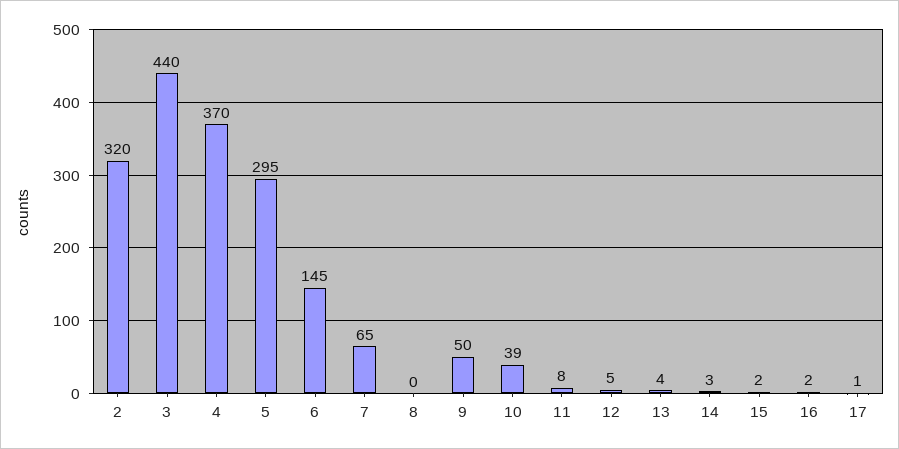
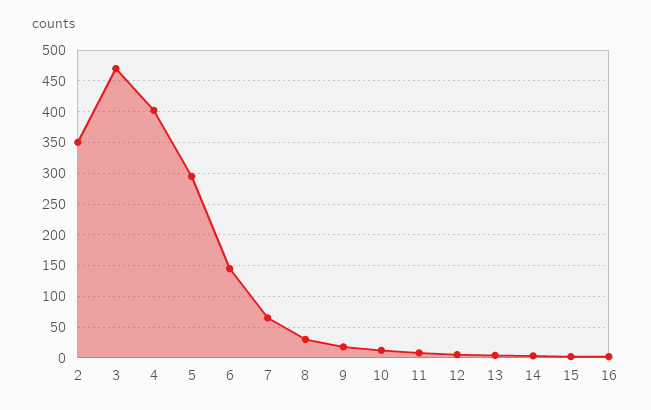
2: 320 -> 350
3: 440 -> 470
4: 370 -> 400
8: 0 -> 30
9: 50 -> 20
10: 39 -> 10
17: 1 -> none

